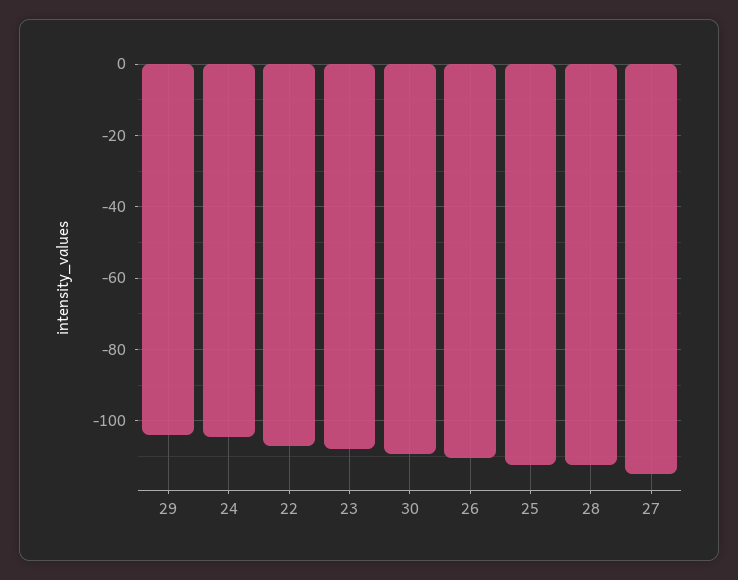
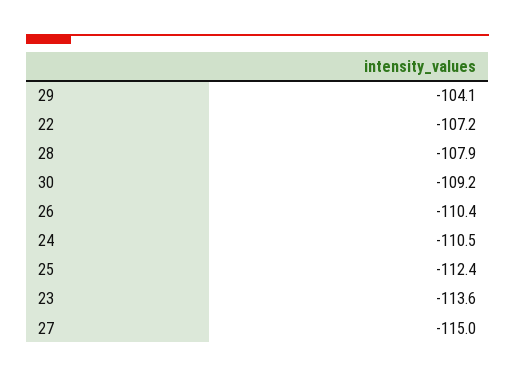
24: -104 -> -110.5
23: -108 -> -113.6
28: -112 -> -107.9

